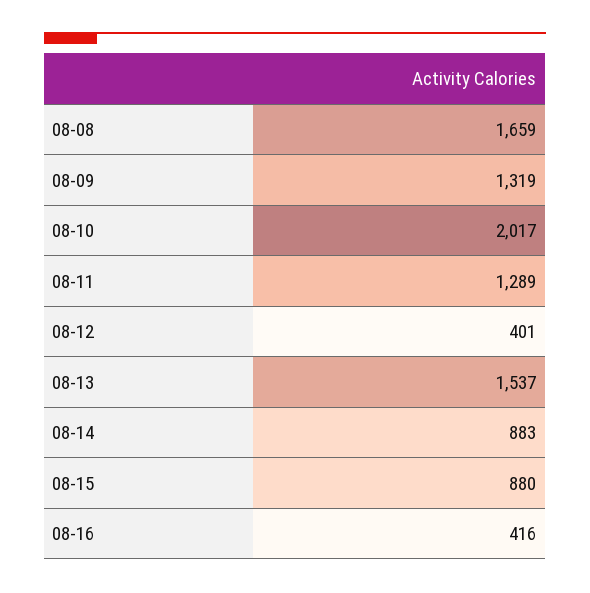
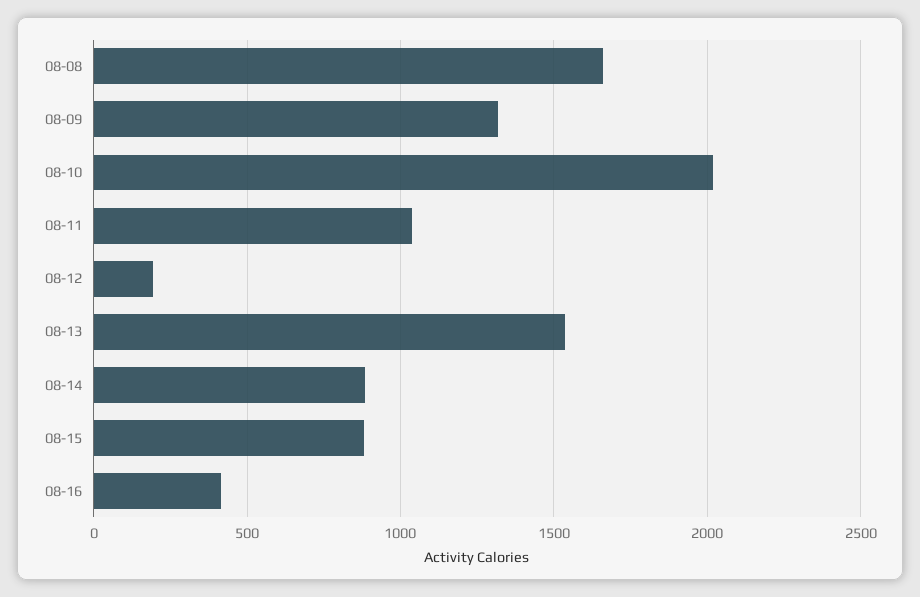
08-11: 1289 -> 1050
08-12: 401 -> 200

